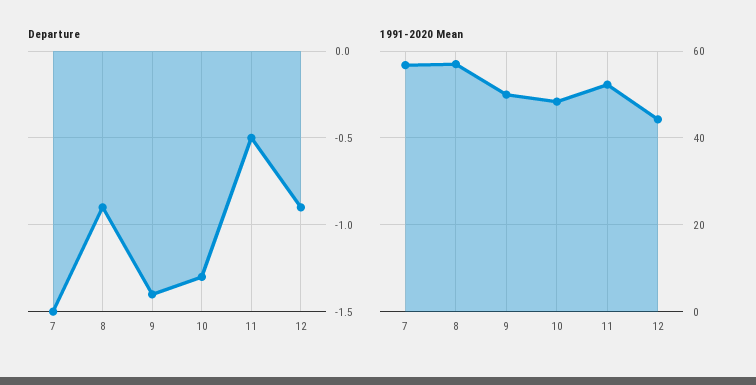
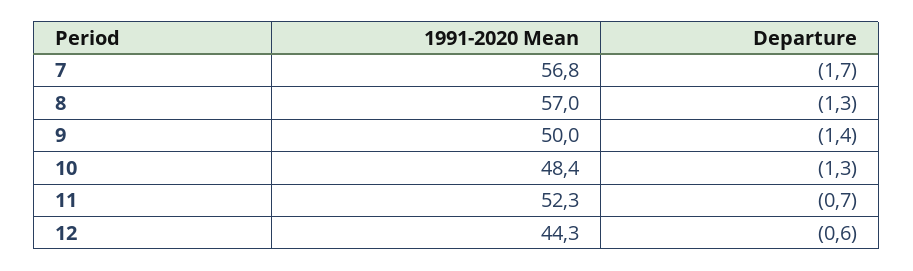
Departure, 7: -1.5 -> -1.7
Departure, 8: -0.9 -> -1.3
Departure, 11: -0.5 -> -0.7
Departure, 12: -0.9 -> -0.6

